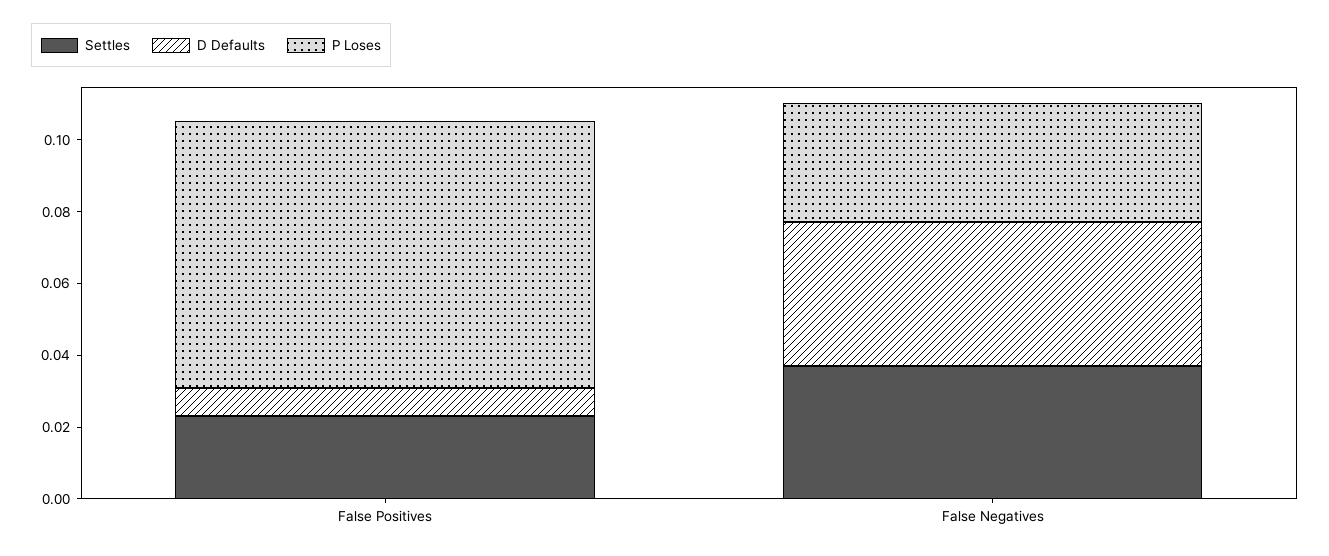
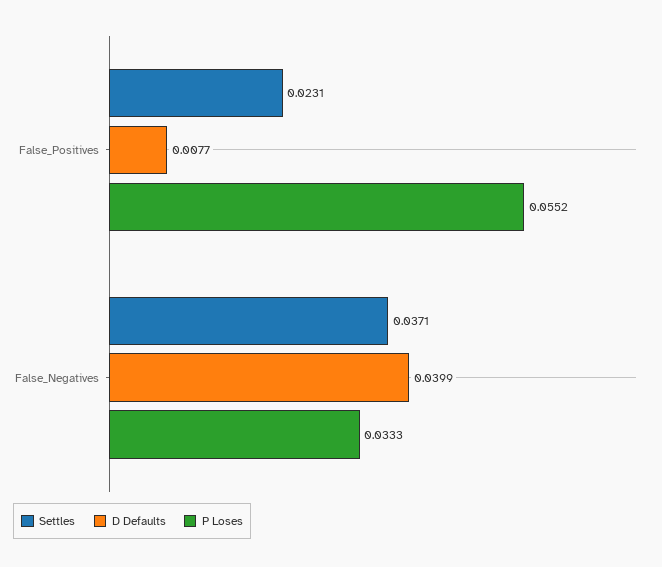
P Loses, False Positives: 0.075 -> 0.0552

